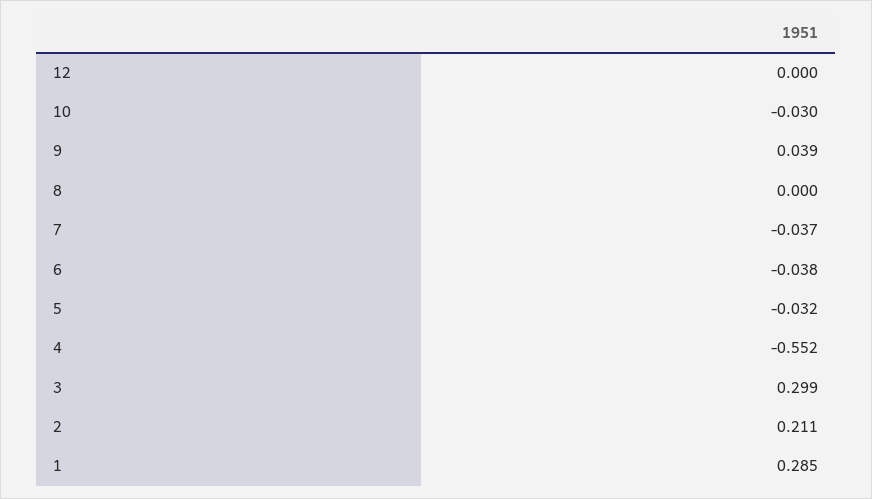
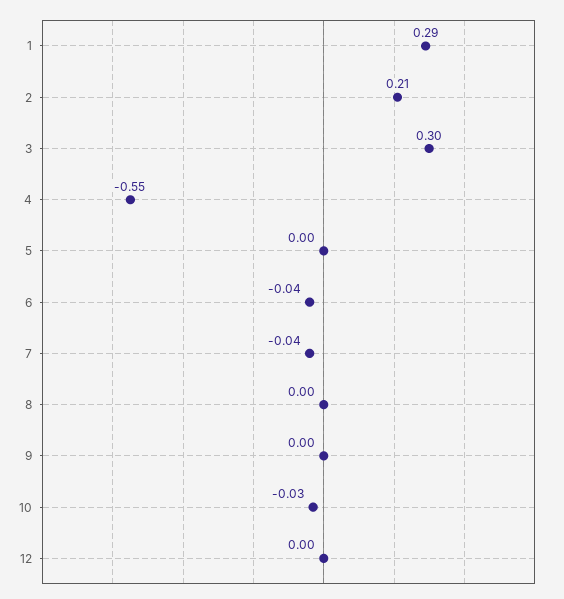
9: 0.039 -> 0
5: -0.032 -> 0

